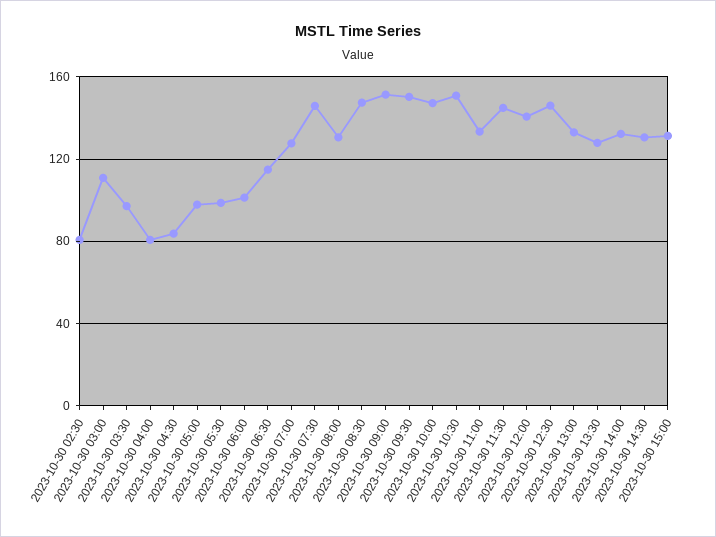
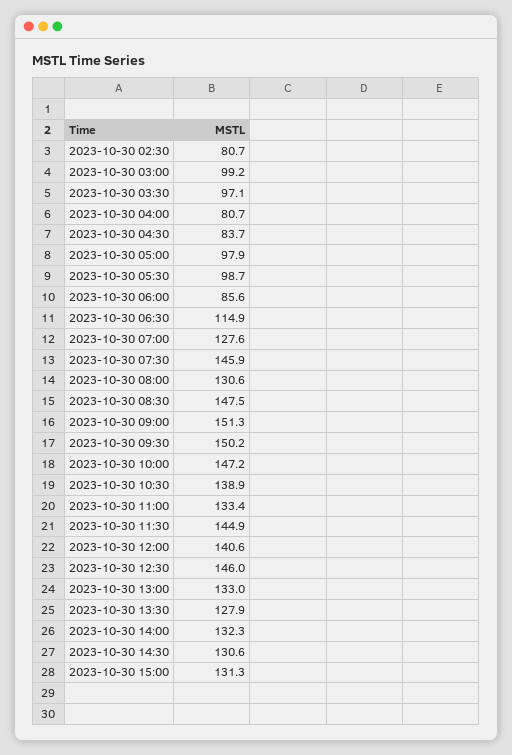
2023-10-30 03:00: 110 -> 99.2
2023-10-30 06:00: 100 -> 85.6
2023-10-30 10:30: 150 -> 138.9

